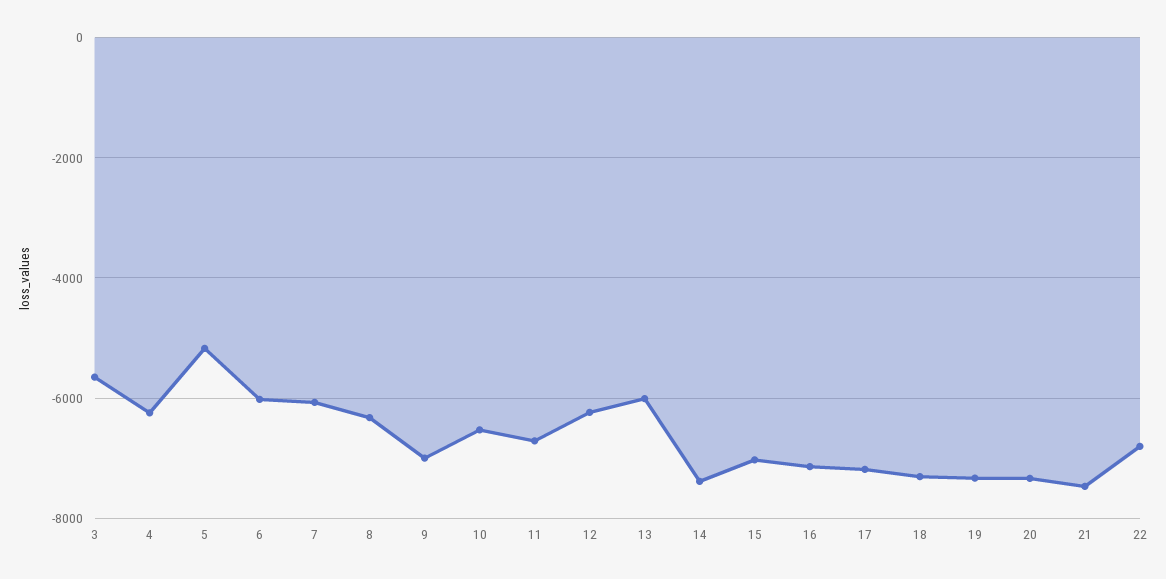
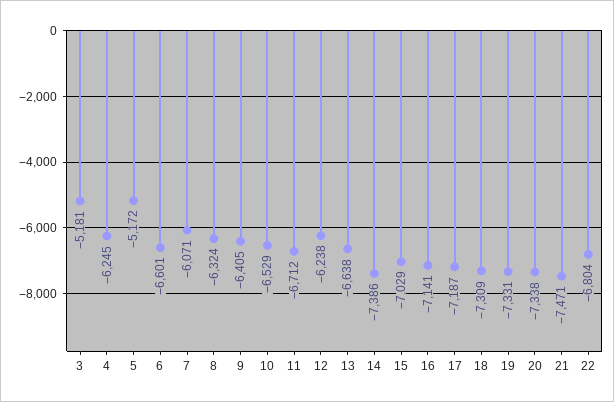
3: -5600 -> -5181
6: -6000 -> -6601
9: -7000 -> -6405
13: -6000 -> -6638

